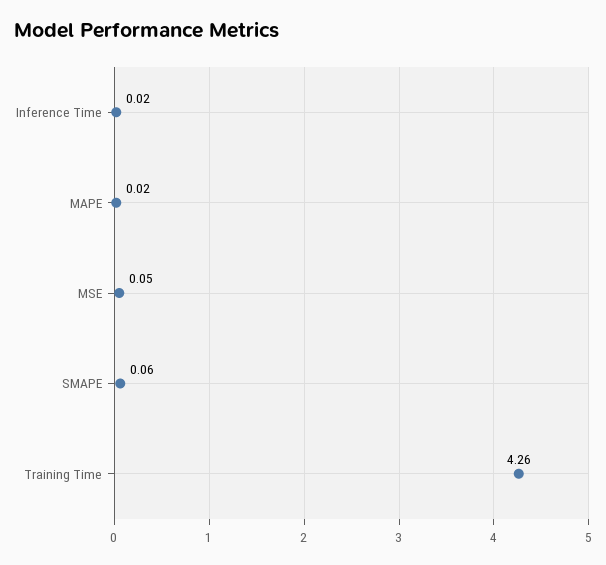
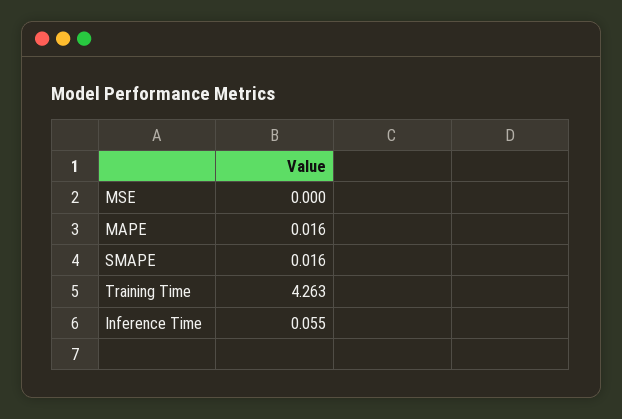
Inference Time: 0.02 -> 0.055
MSE: 0.05 -> 0
SMAPE: 0.06 -> 0.016

